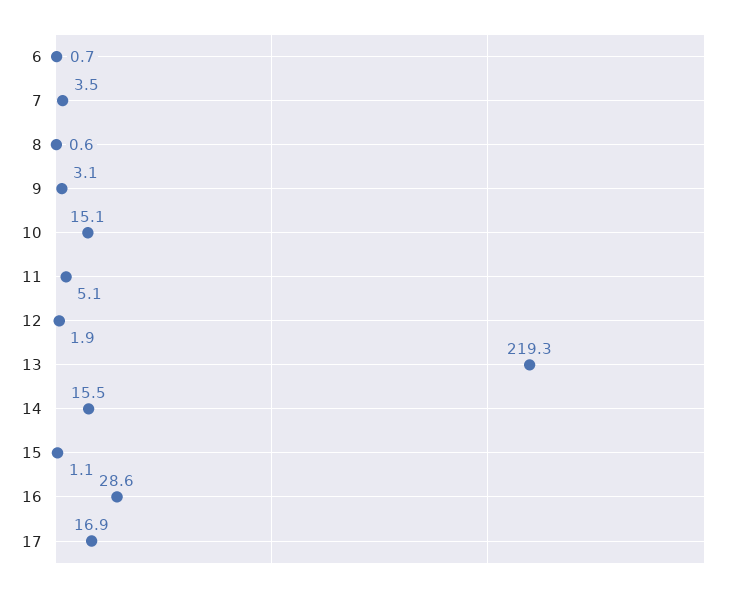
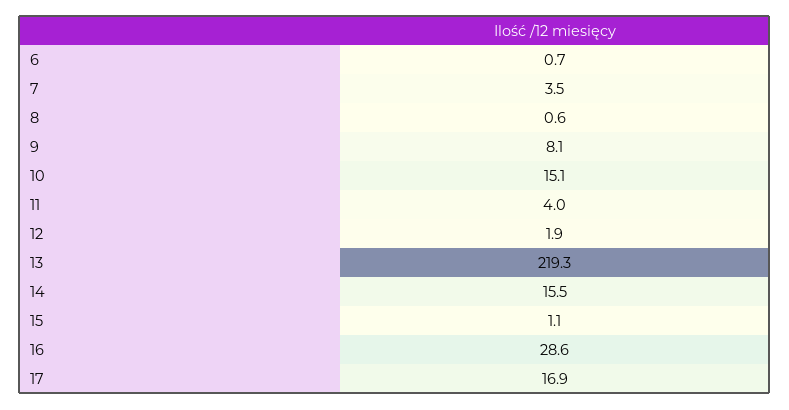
9: 3.1 -> 8.1
11: 5.1 -> 4

